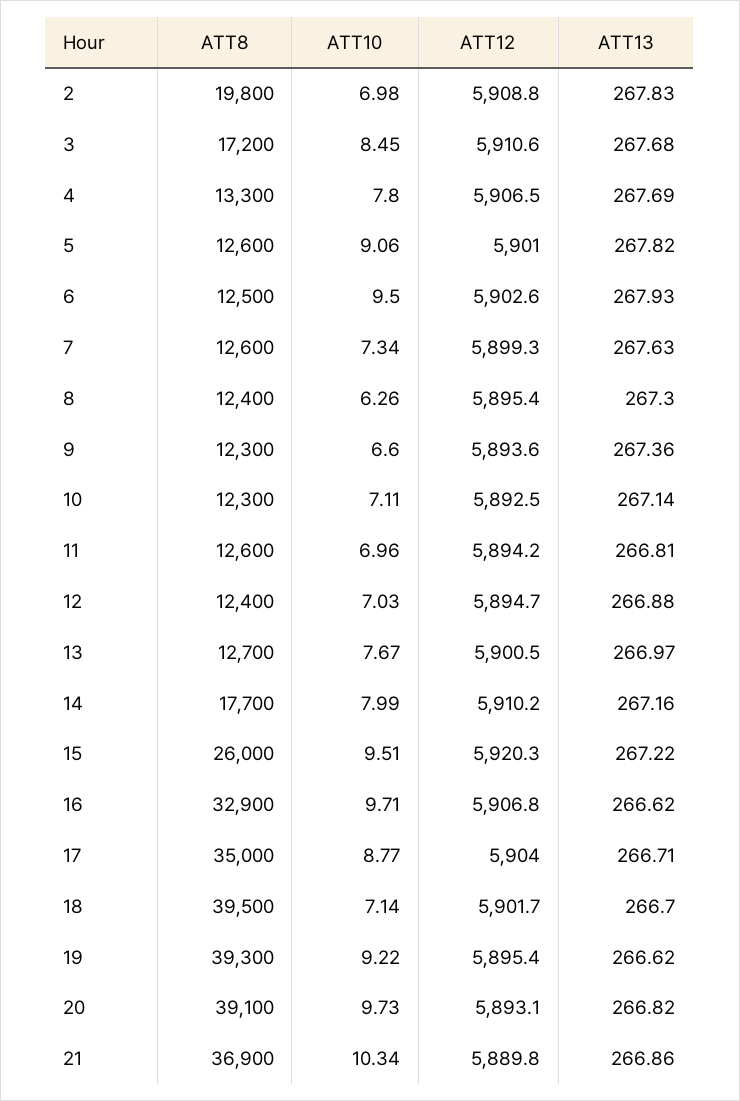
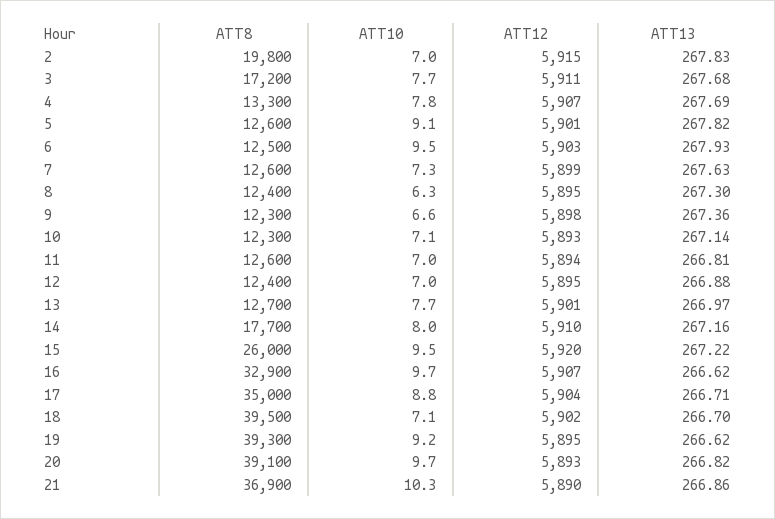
ATT12, 2: 5908.8 -> 5915
ATT10, 3: 8.45 -> 7.7
ATT12, 9: 5893.6 -> 5898

